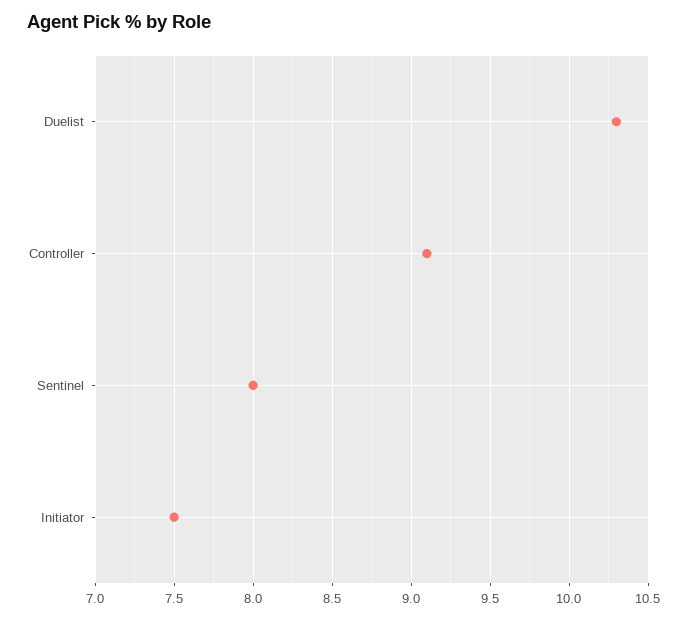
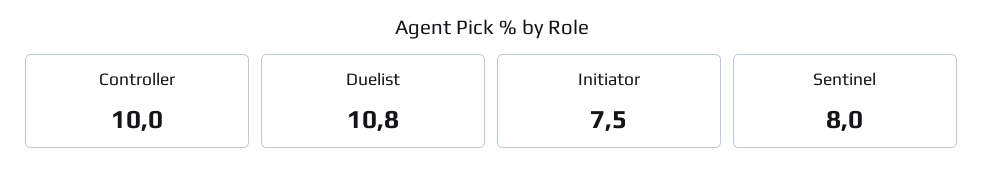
Duelist: 10.3 -> 10.8
Controller: 9.1 -> 10

